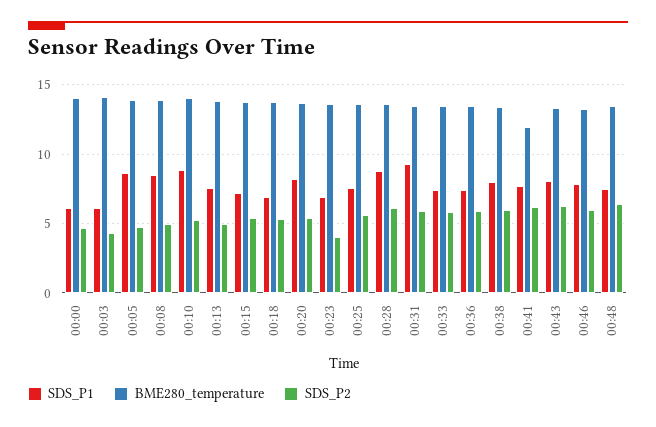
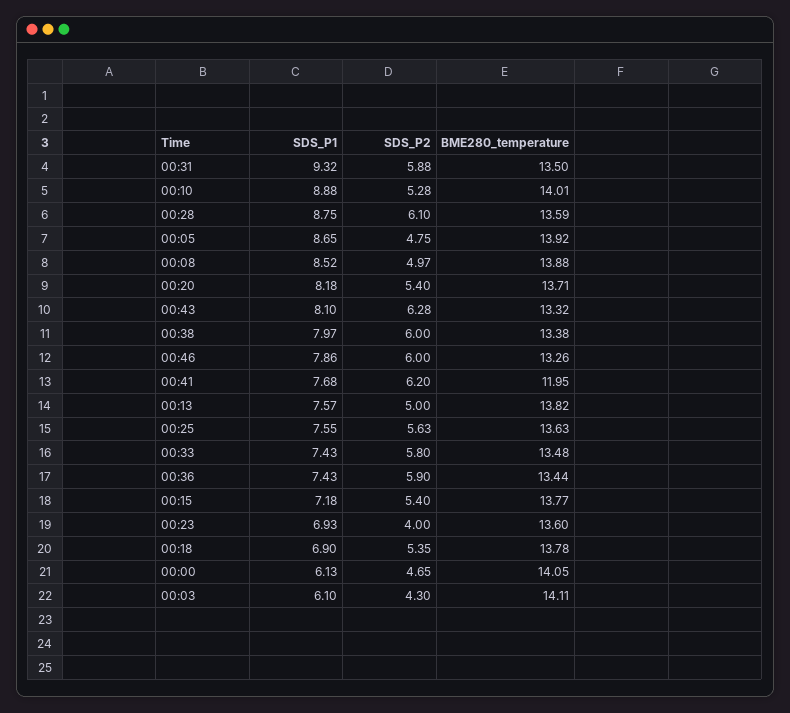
SDS_P1, 00:48: 7.5 -> none
BME280_temperature, 00:48: 13.5 -> none
SDS_P2, 00:48: 6.5 -> none

